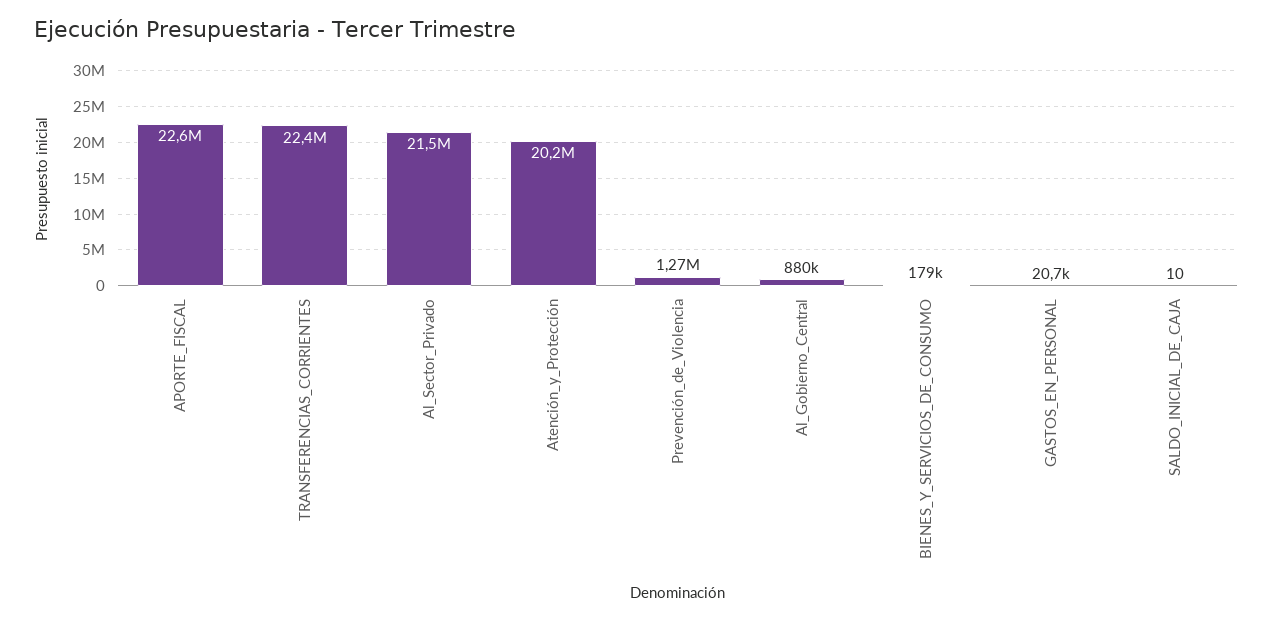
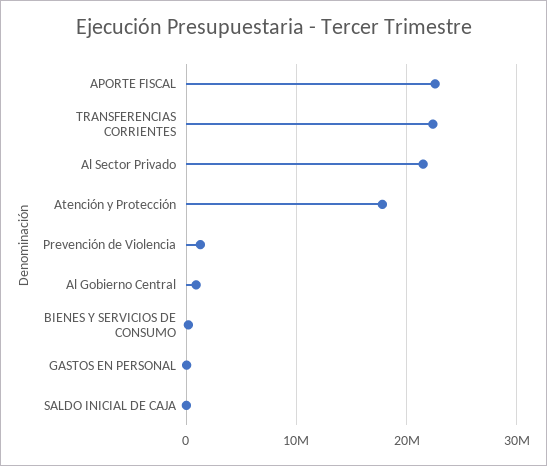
Atención_y_Protección: 20200000 -> 18000000

